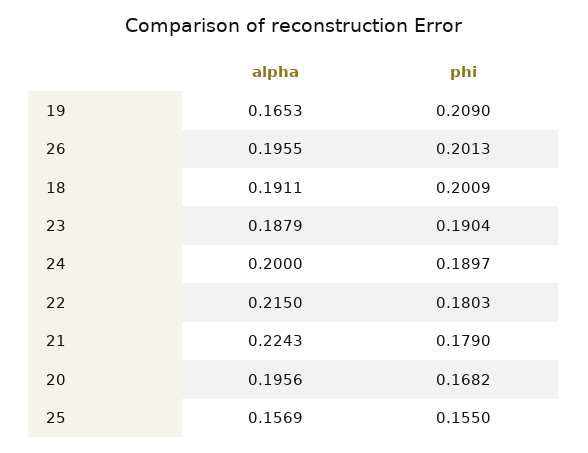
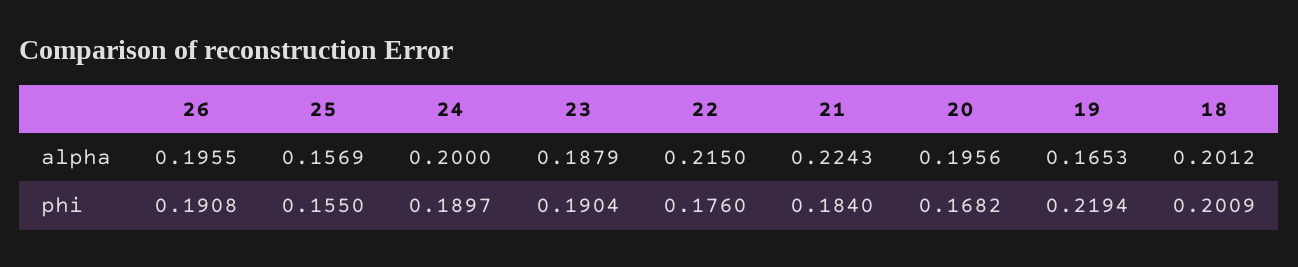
phi, 19: 0.209 -> 0.2194
phi, 26: 0.2013 -> 0.1908
alpha, 18: 0.1911 -> 0.2012
phi, 22: 0.1803 -> 0.176
phi, 21: 0.179 -> 0.184

